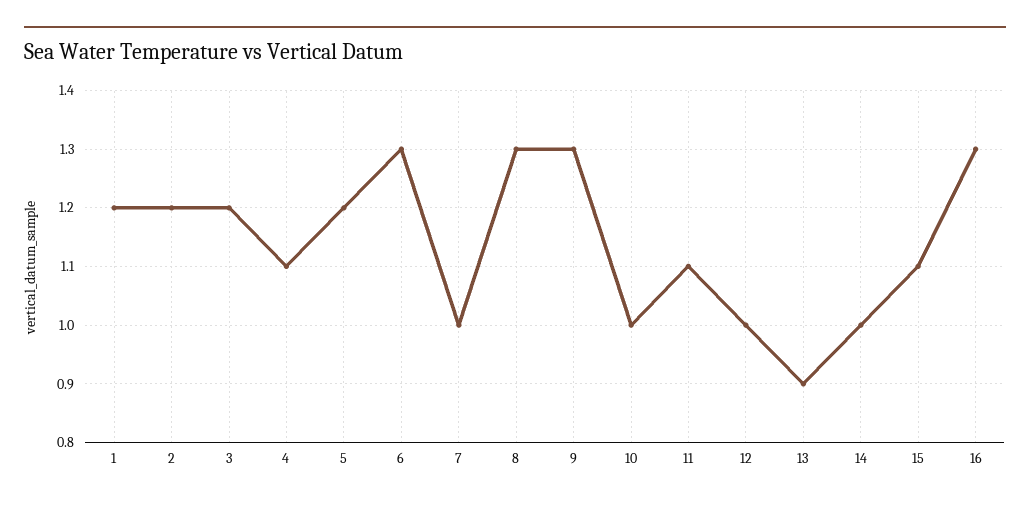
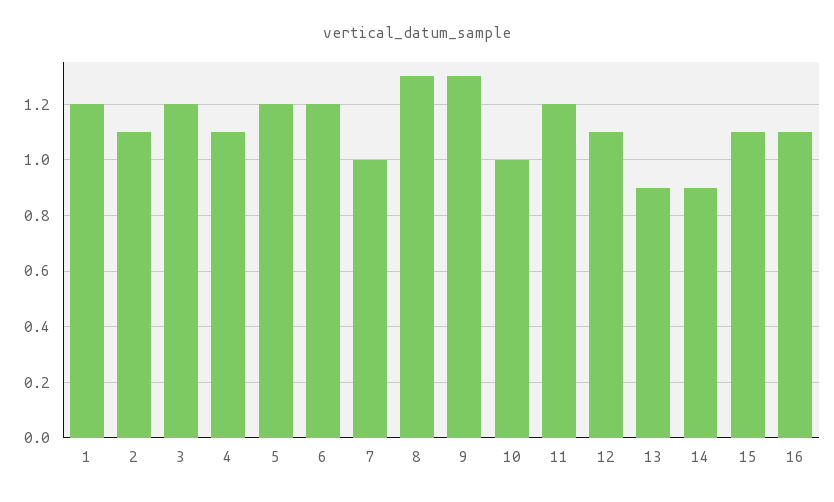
2: 1.2 -> 1.1
6: 1.3 -> 1.2
11: 1.1 -> 1.2
12: 1 -> 1.1
14: 1 -> 0.9
16: 1.3 -> 1.1

